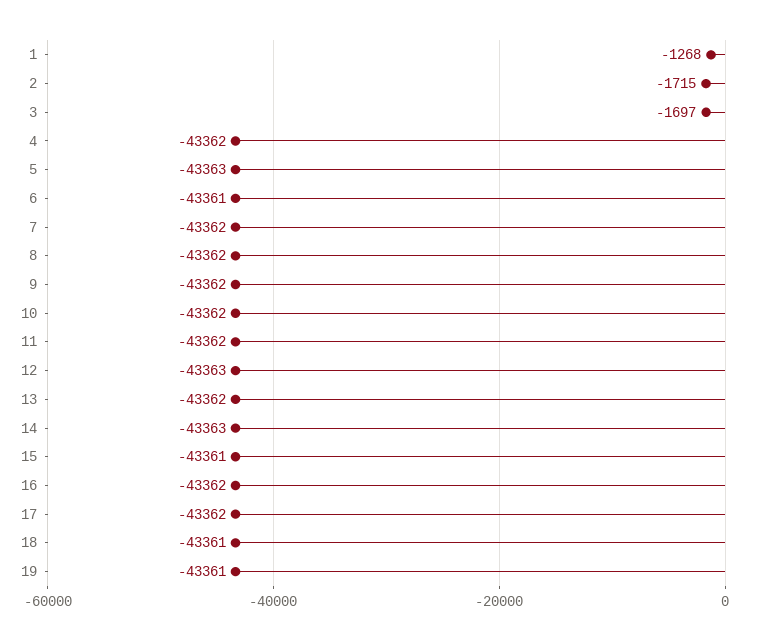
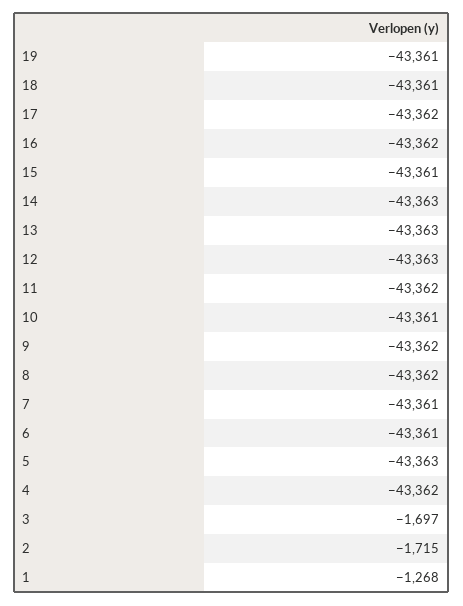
7: -43362 -> -43361
10: -43362 -> -43361
13: -43362 -> -43363

